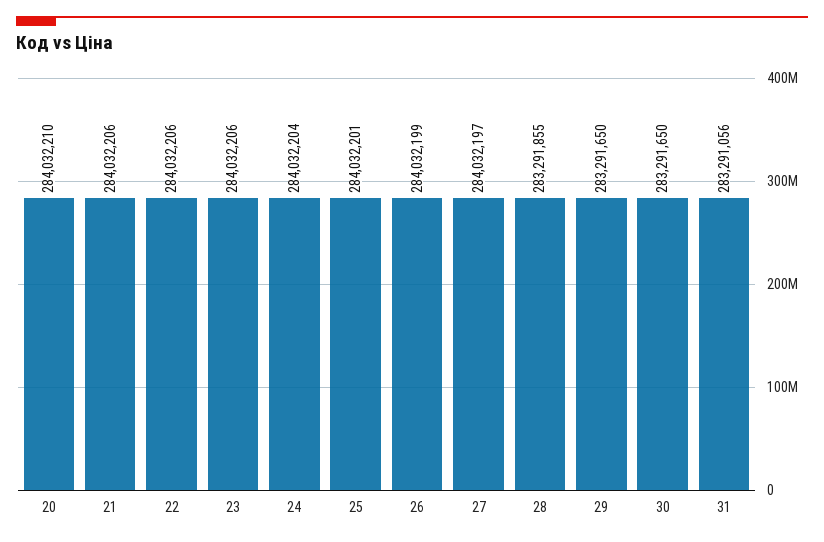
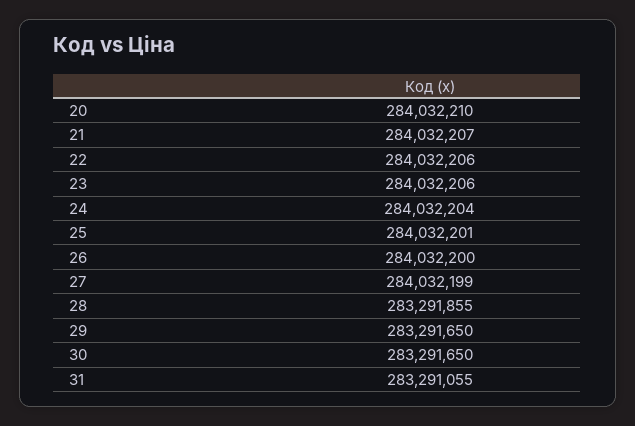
21: 284032206 -> 284032207
26: 284032199 -> 284032200
27: 284032197 -> 284032199
31: 283291056 -> 283291055

